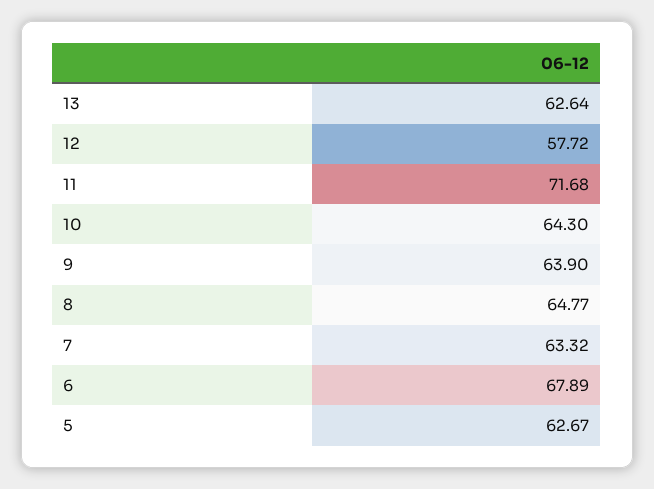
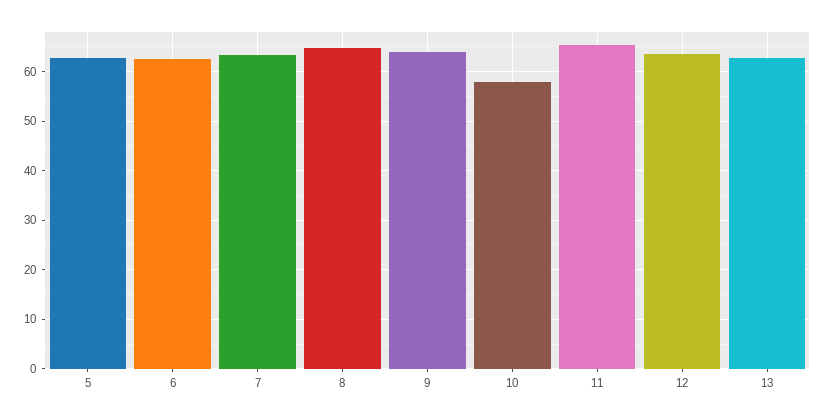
12: 57.72 -> 64
11: 71.68 -> 66
10: 64.3 -> 58
6: 67.89 -> 62

